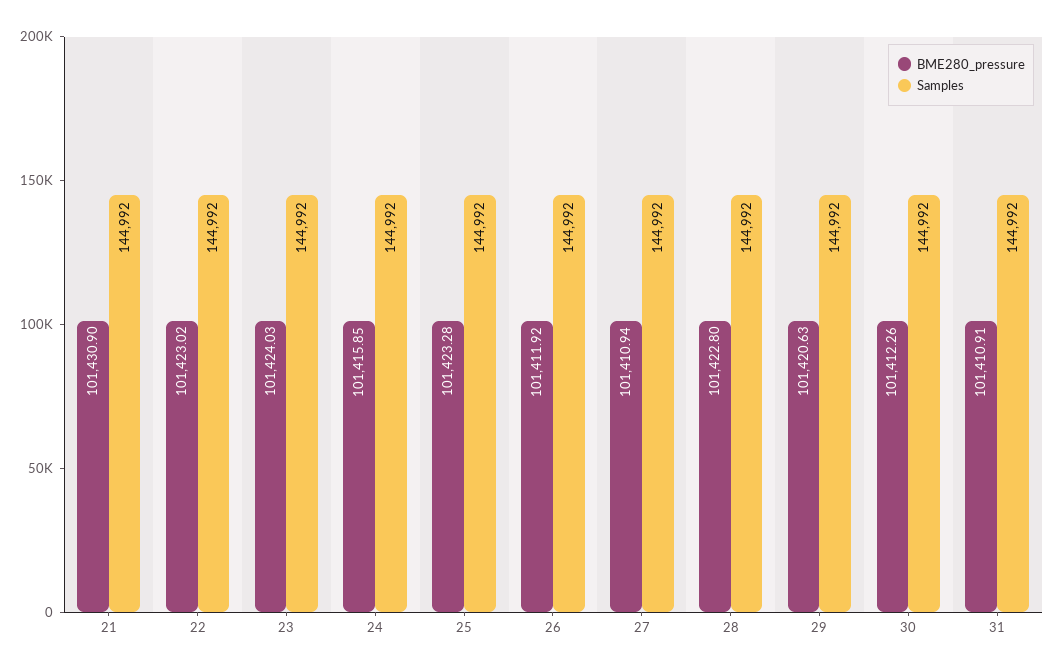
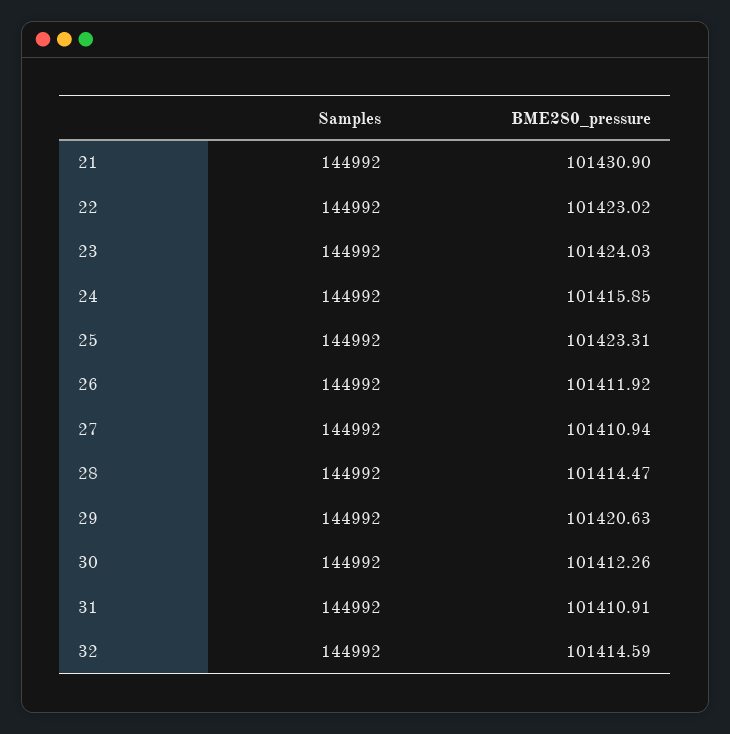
BME280_pressure, 25: 101423.28 -> 101423.31
BME280_pressure, 28: 101422.8 -> 101414.47
Samples, 32: none -> 144992
BME280_pressure, 32: none -> 101414.59

